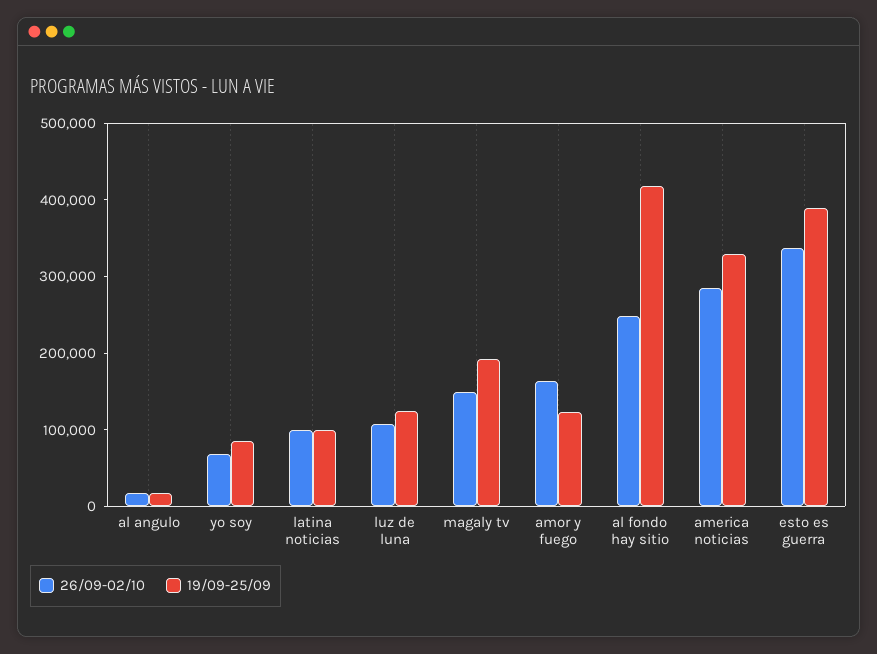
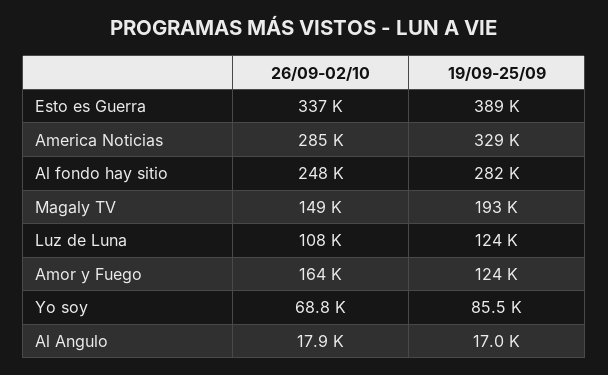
26/09-02/10, latina noticias: 100000 -> none
19/09-25/09, latina noticias: 100000 -> none
19/09-25/09, al fondo hay sitio: 420000 -> 282000

